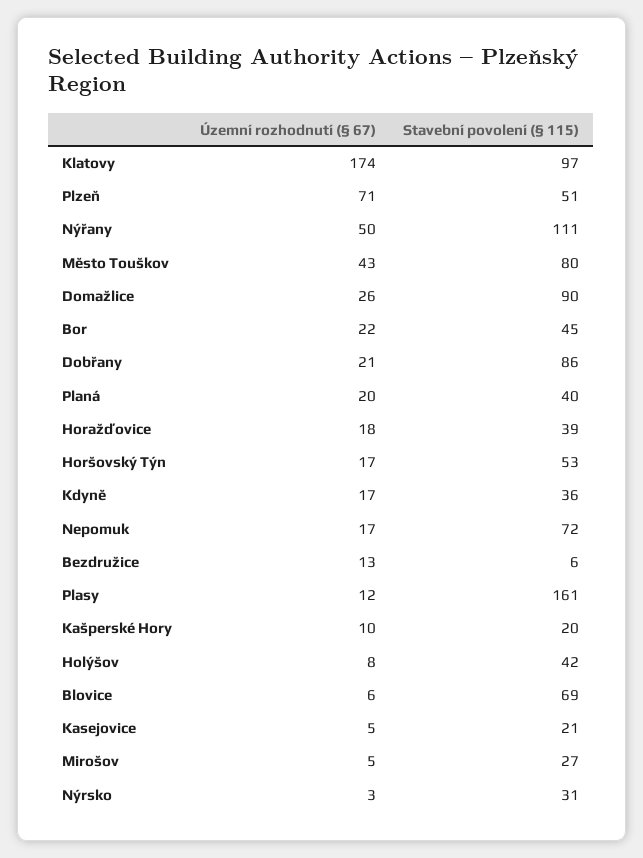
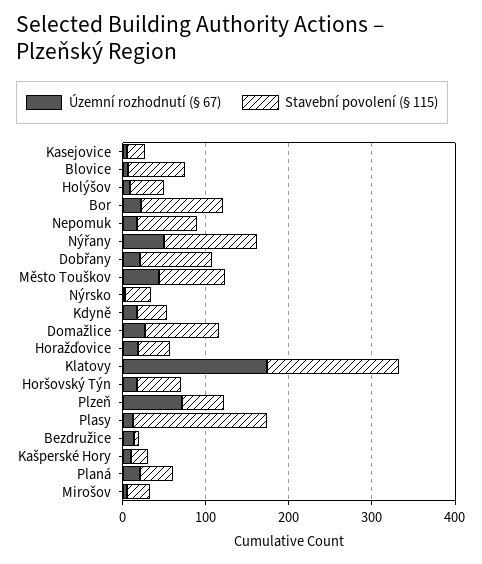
Stavební povolení (§ 115), Klatovy: 97 -> 160
Stavební povolení (§ 115), Bor: 45 -> 100

